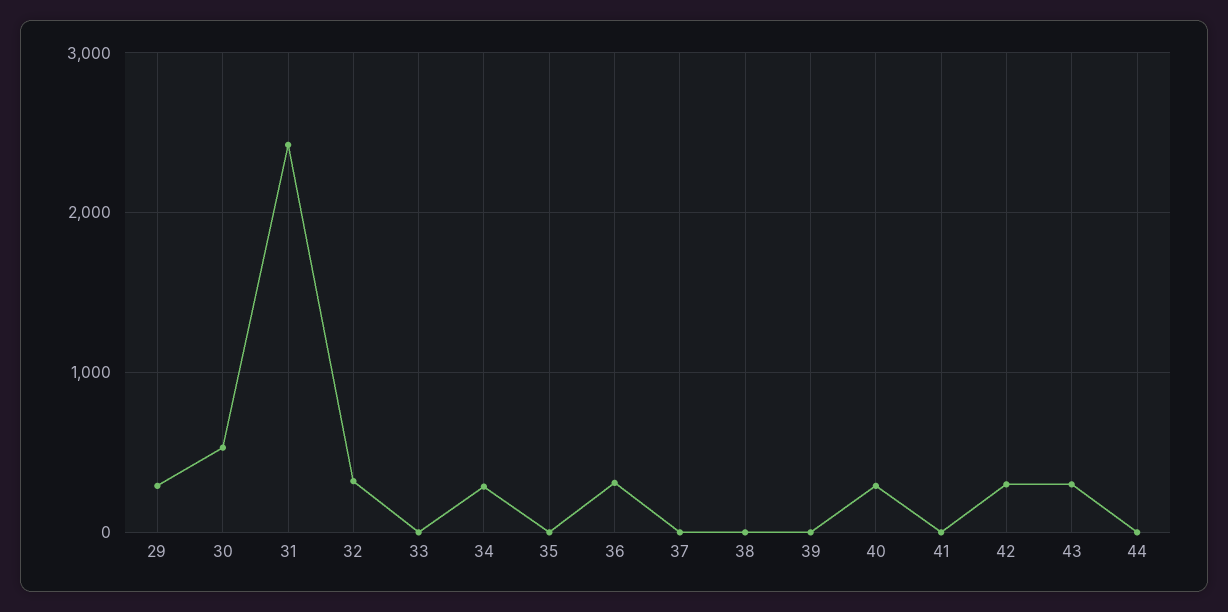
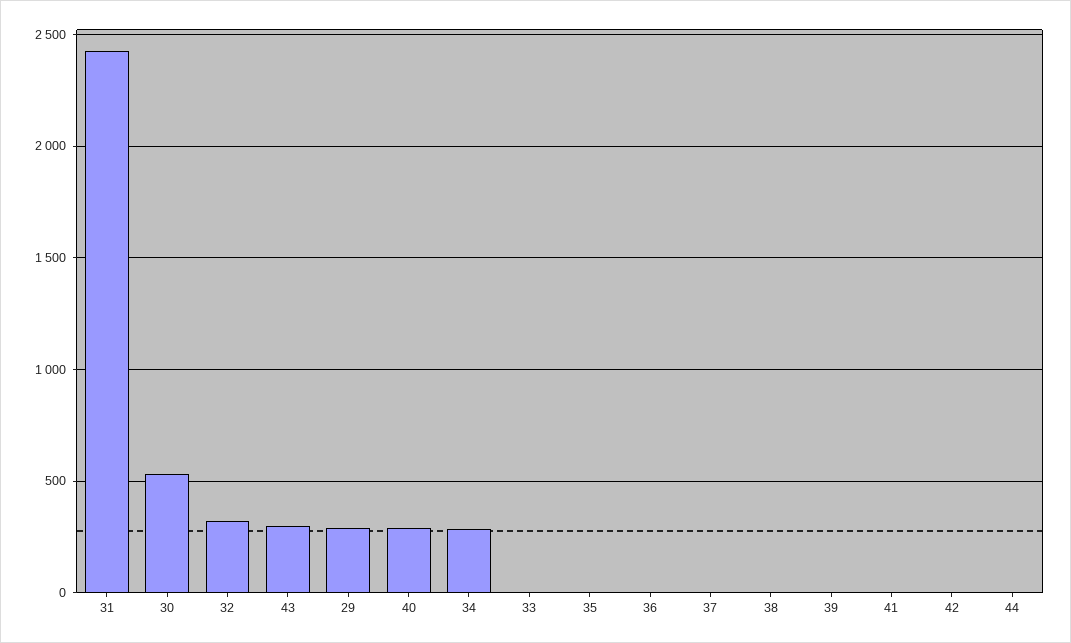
36: 300 -> 0
42: 300 -> 0

